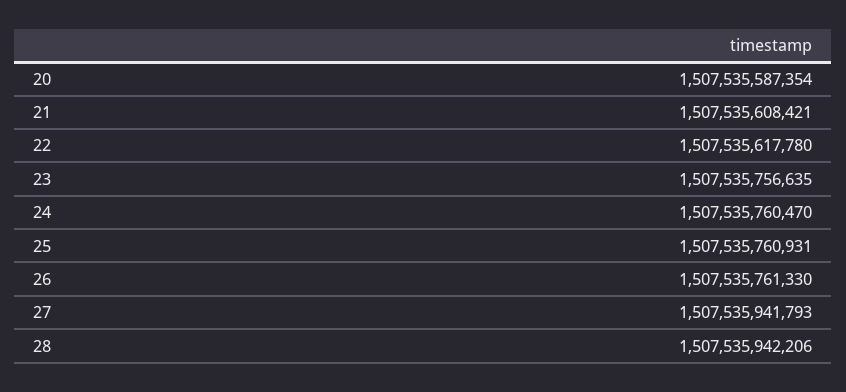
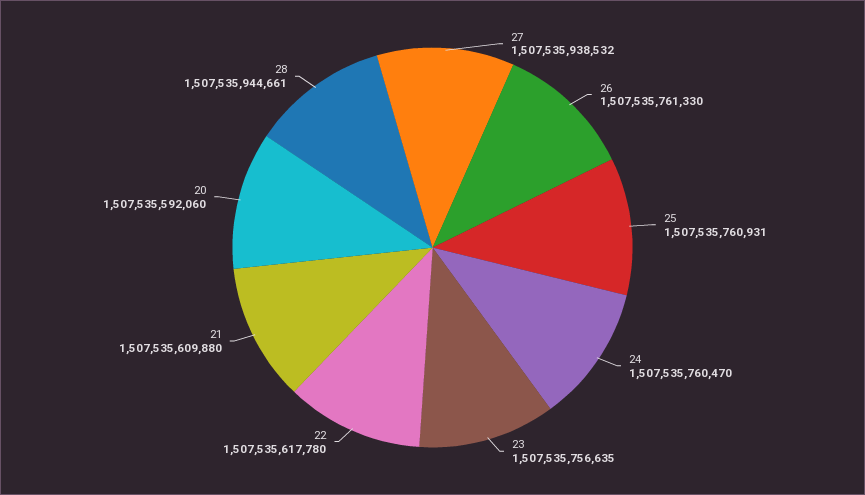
20: 1507535587354 -> 1507535592060
21: 1507535608421 -> 1507535609880
27: 1507535941793 -> 1507535938532
28: 1507535942206 -> 1507535944661

